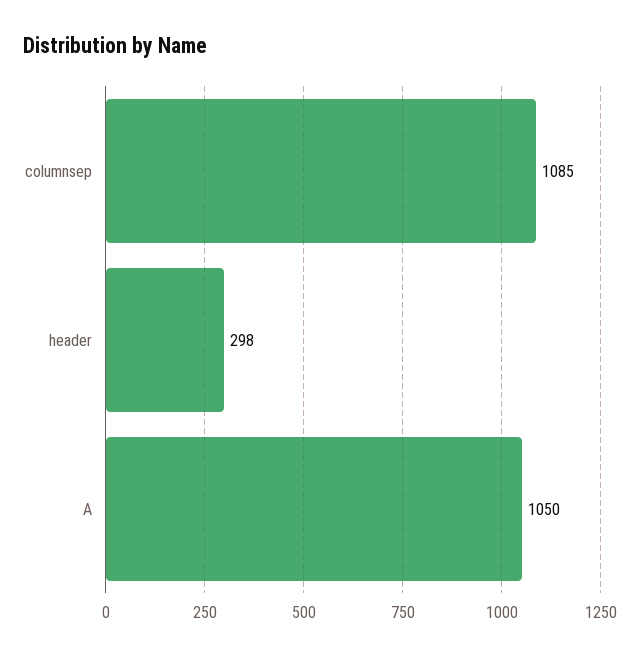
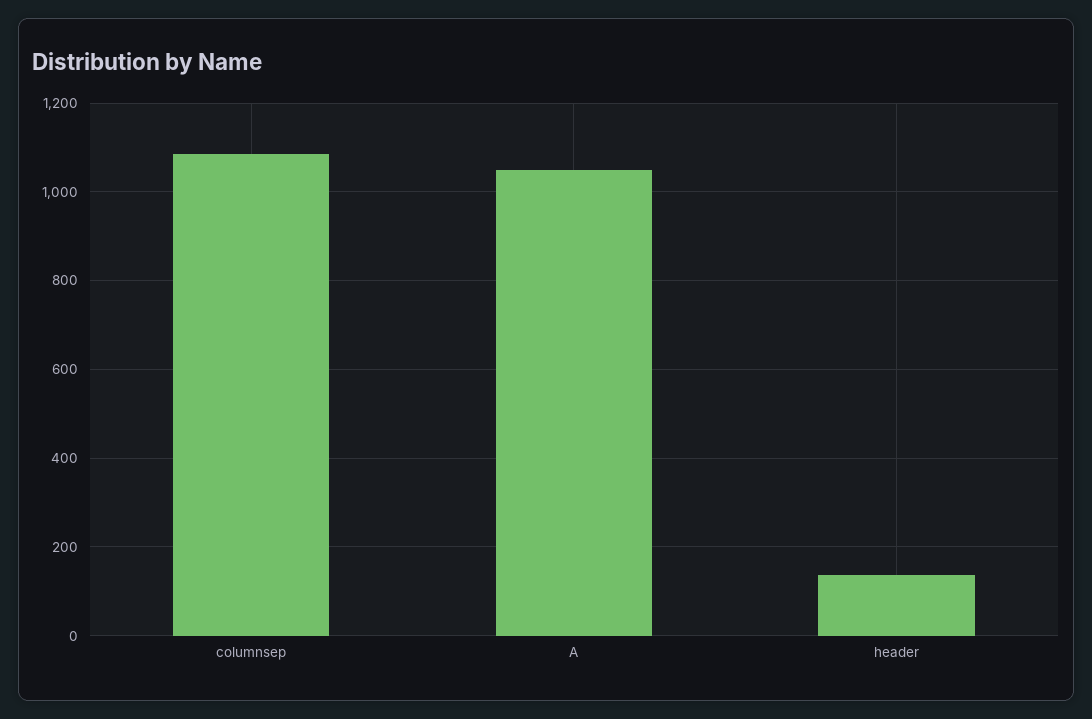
header: 298 -> 140

